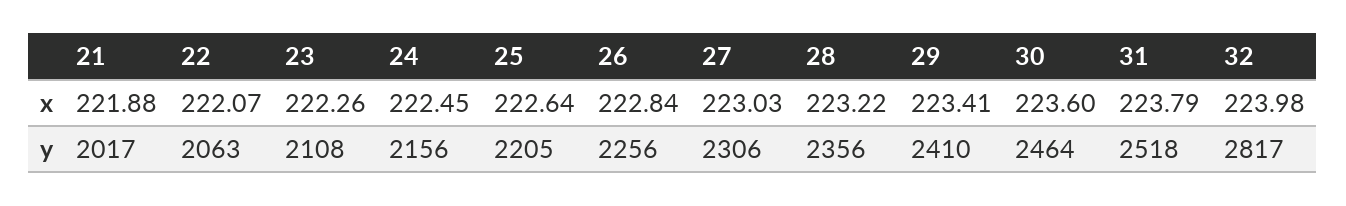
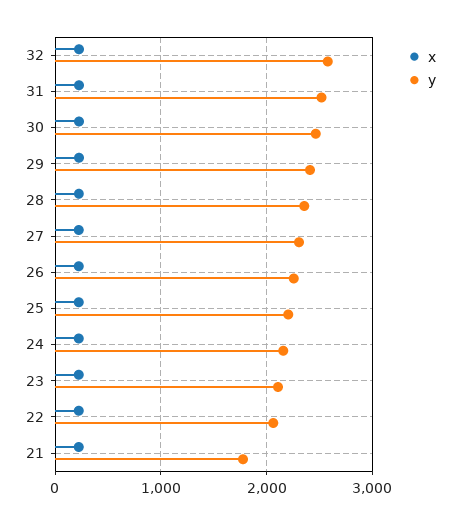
y, 21: 2017 -> 1800
y, 32: 2817 -> 2600

